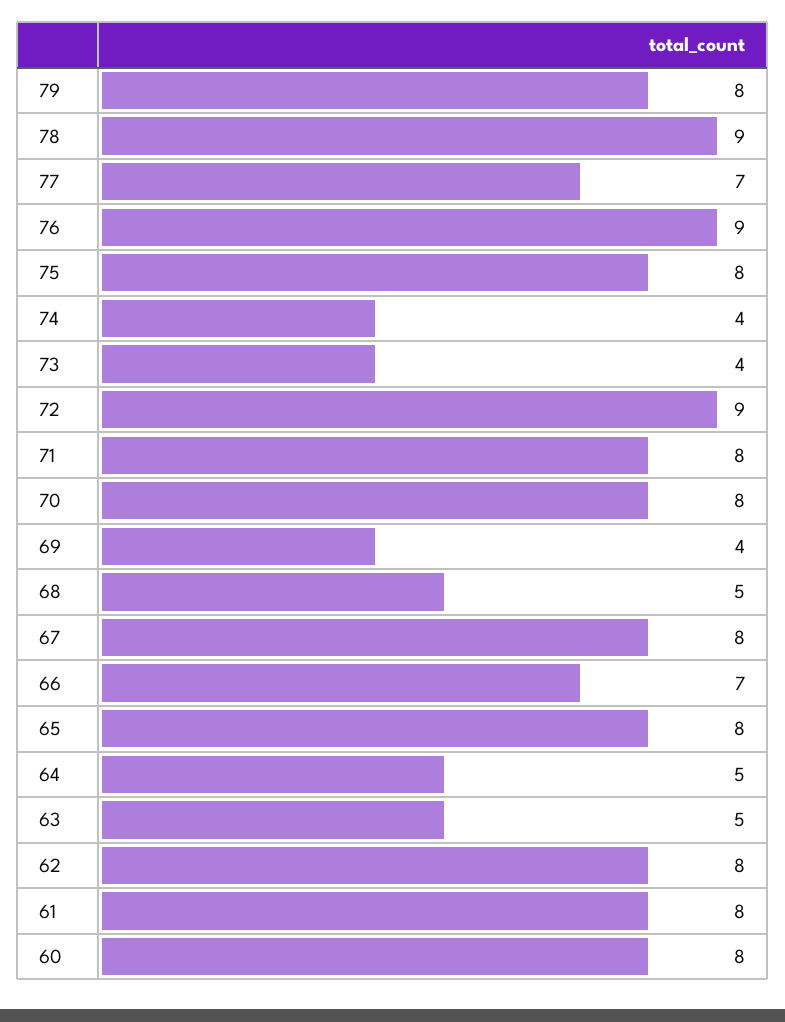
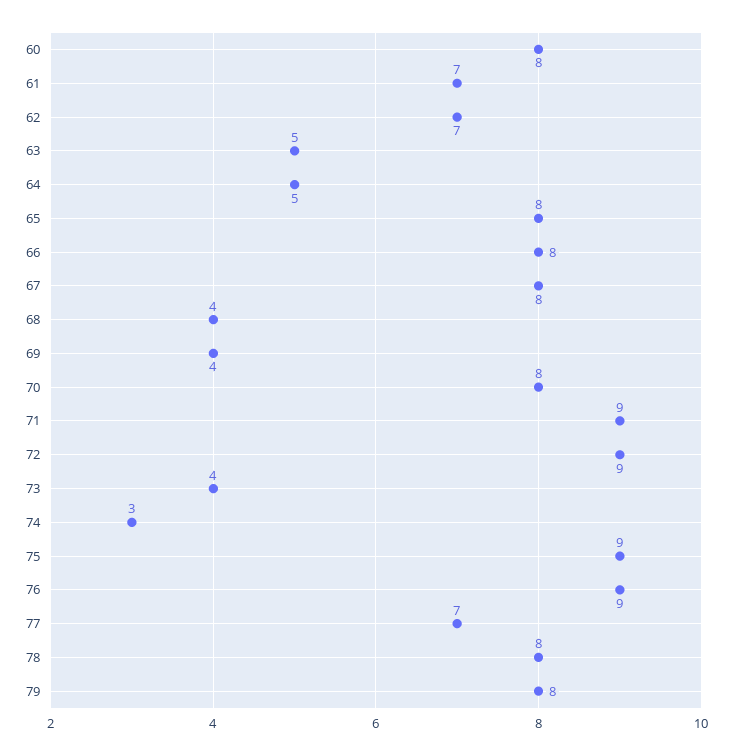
78: 9 -> 8
75: 8 -> 9
74: 4 -> 3
71: 8 -> 9
68: 5 -> 4
66: 7 -> 8
62: 8 -> 7
61: 8 -> 7

